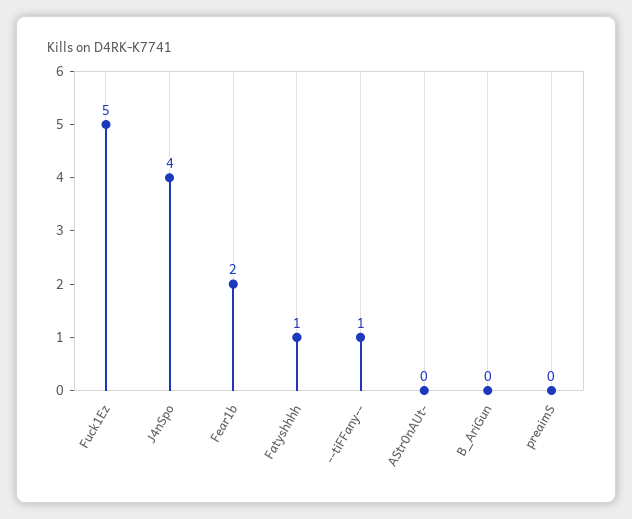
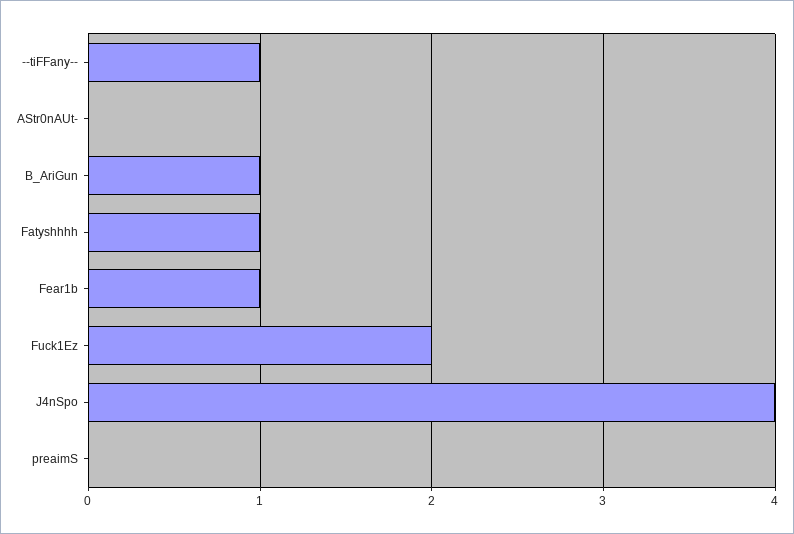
Fuck1Ez: 5 -> 2
Fear1b: 2 -> 1
B_AriGun: 0 -> 1

